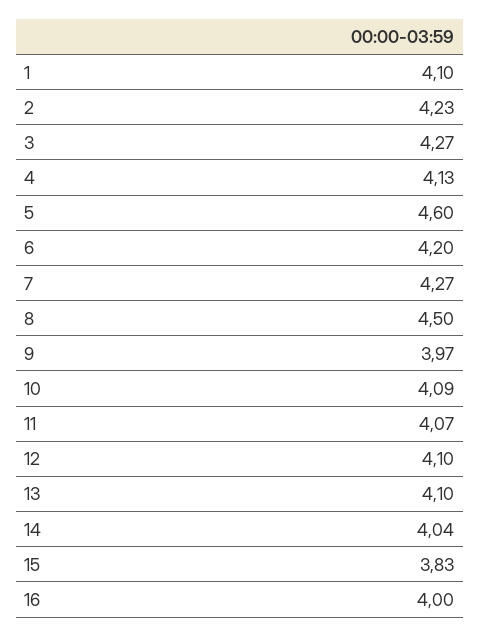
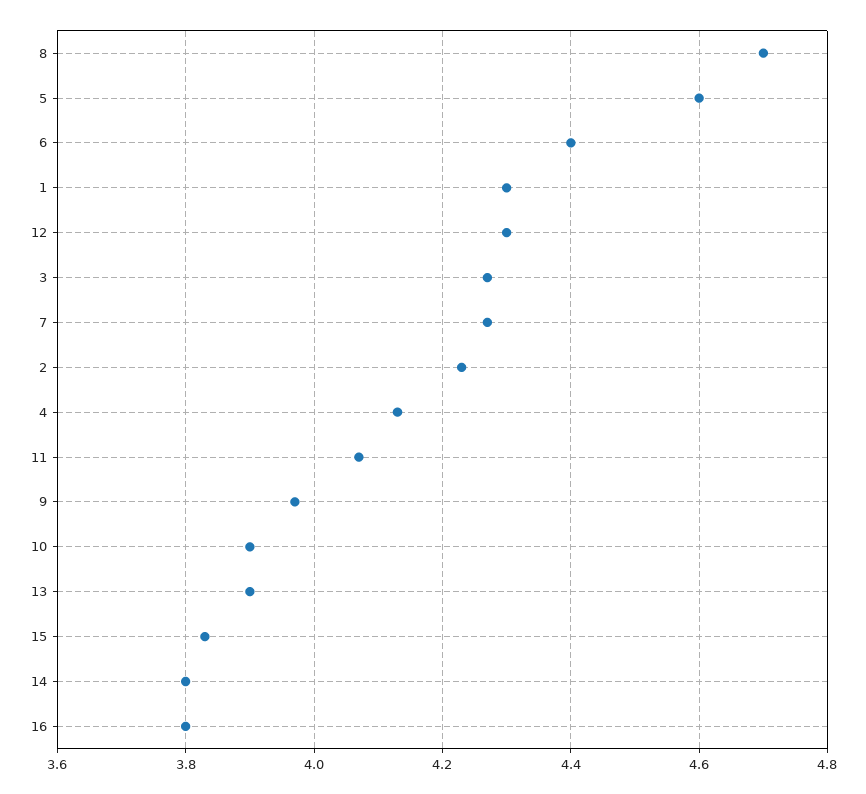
1: 4.1 -> 4.3
6: 4.2 -> 4.4
8: 4.5 -> 4.7
10: 4.09 -> 3.9
12: 4.1 -> 4.3
13: 4.1 -> 3.9
14: 4.04 -> 3.8
16: 4 -> 3.8

